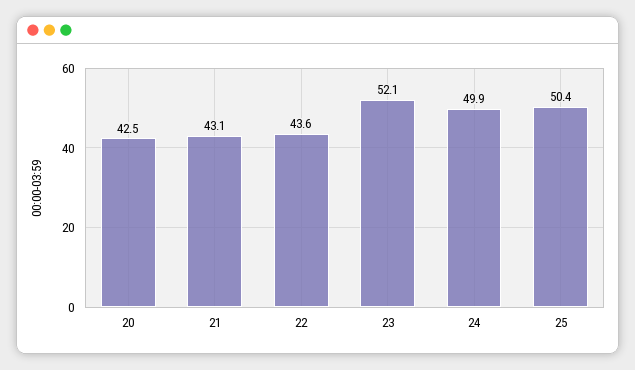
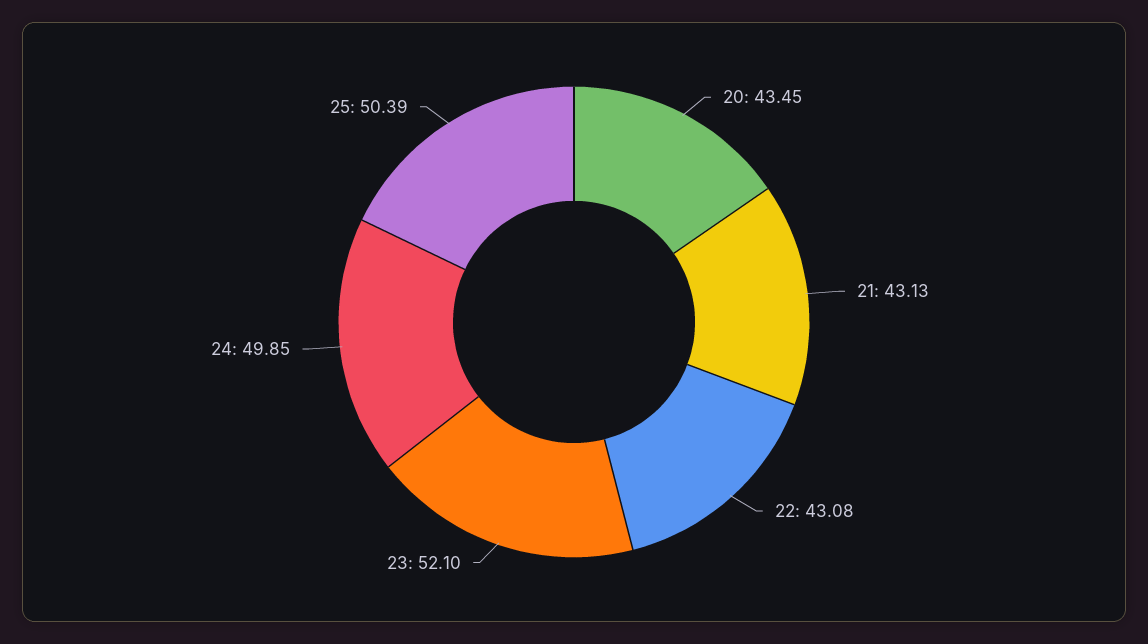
20: 42.5 -> 43.45
22: 43.6 -> 43.08

